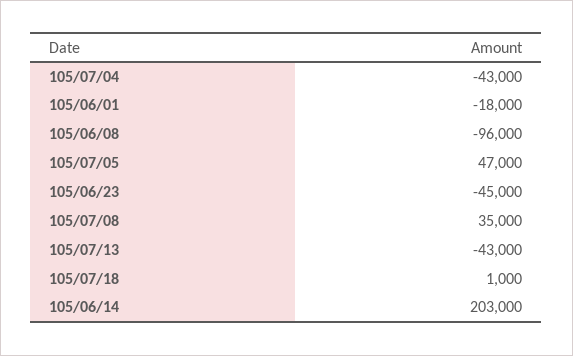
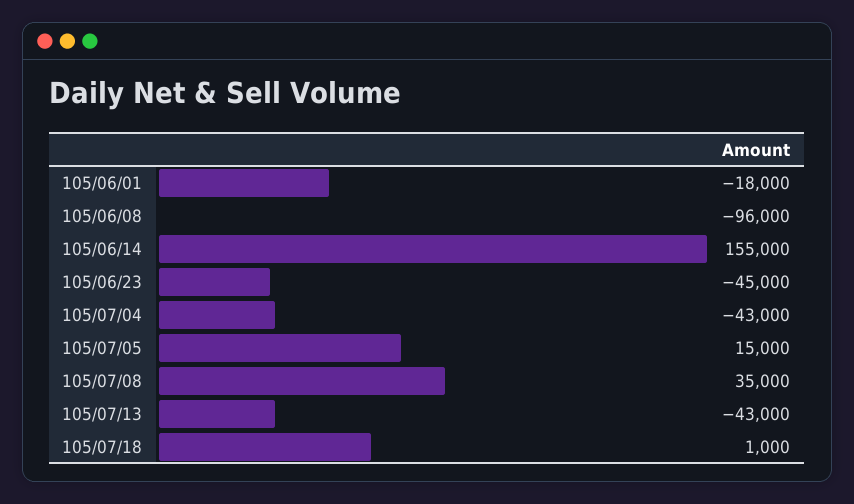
105/07/05: 47000 -> 15000
105/06/14: 203000 -> 155000

